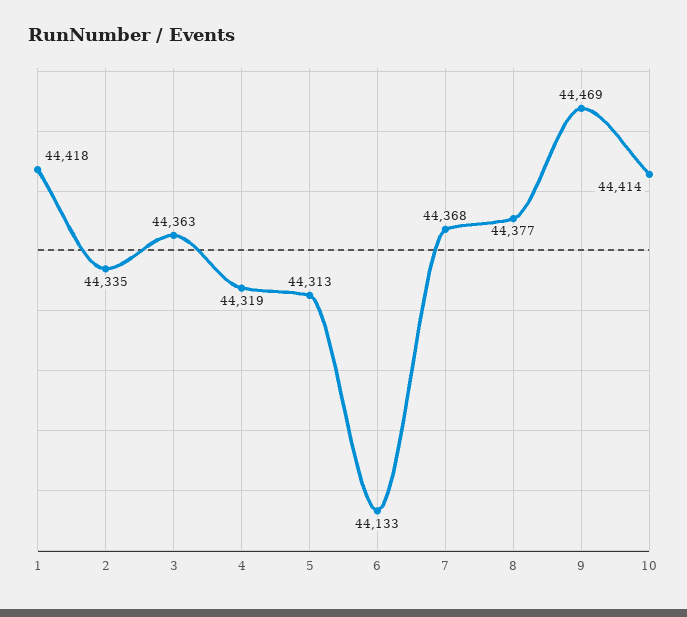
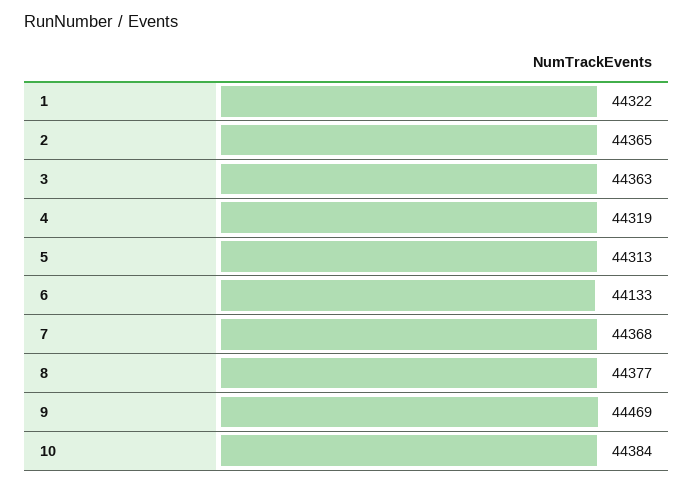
1: 44418 -> 44322
2: 44335 -> 44365
10: 44414 -> 44384

